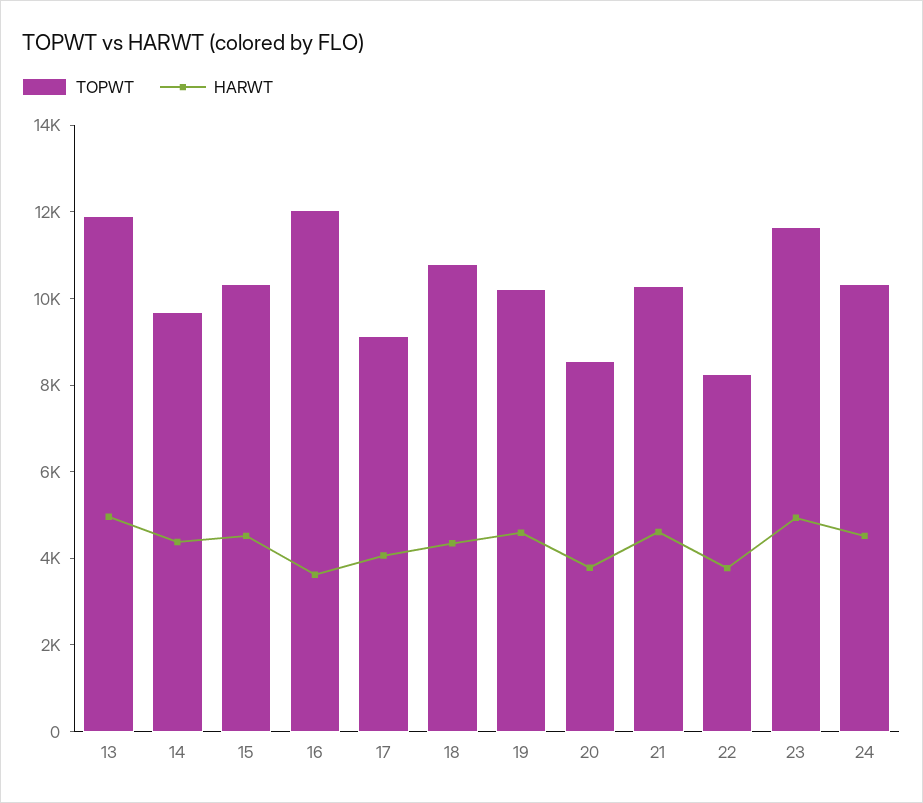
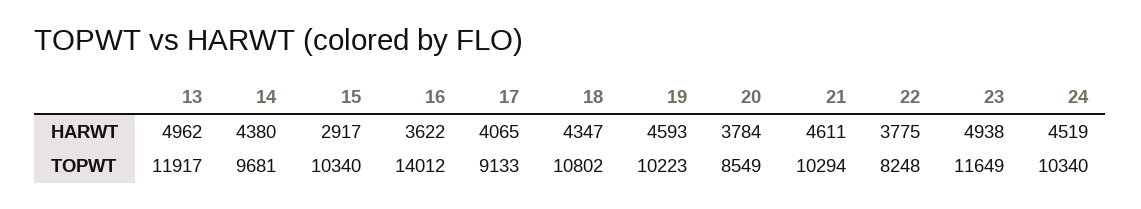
HARWT, 15: 4500 -> 2917
TOPWT, 16: 12000 -> 14012

